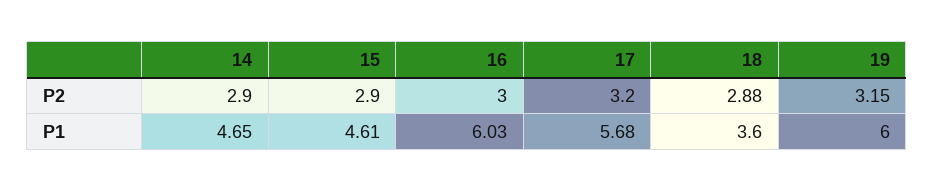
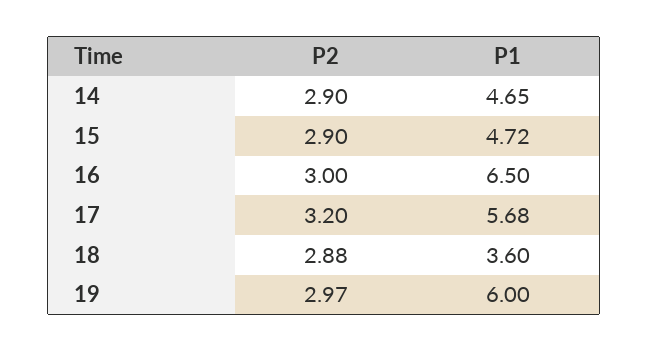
19, P2: 3.15 -> 2.97
15, P1: 4.61 -> 4.72
16, P1: 6.03 -> 6.5

